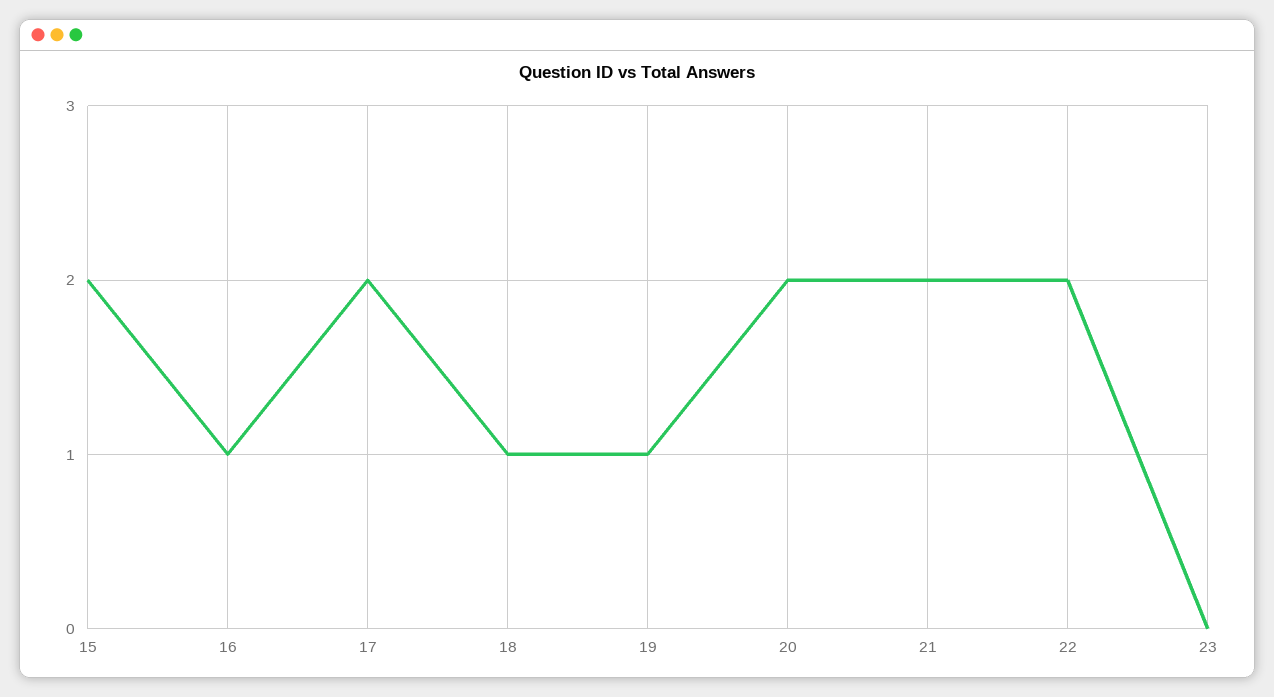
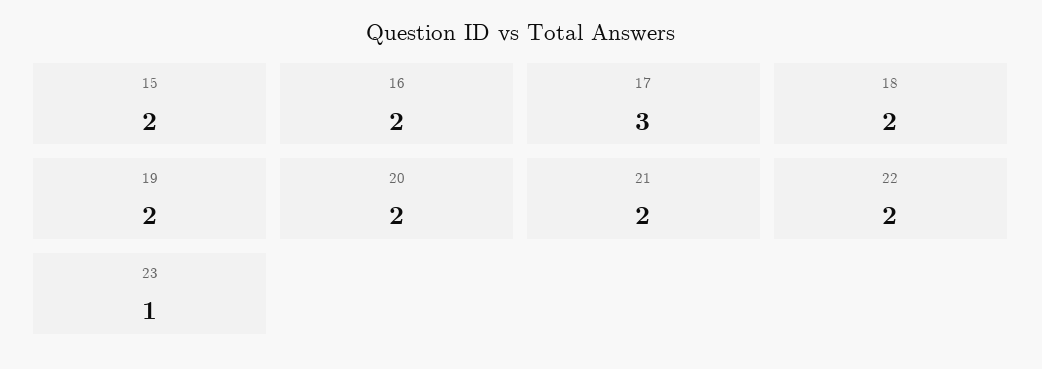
16: 1 -> 2
17: 2 -> 3
18: 1 -> 2
19: 1 -> 2
23: 0 -> 1

